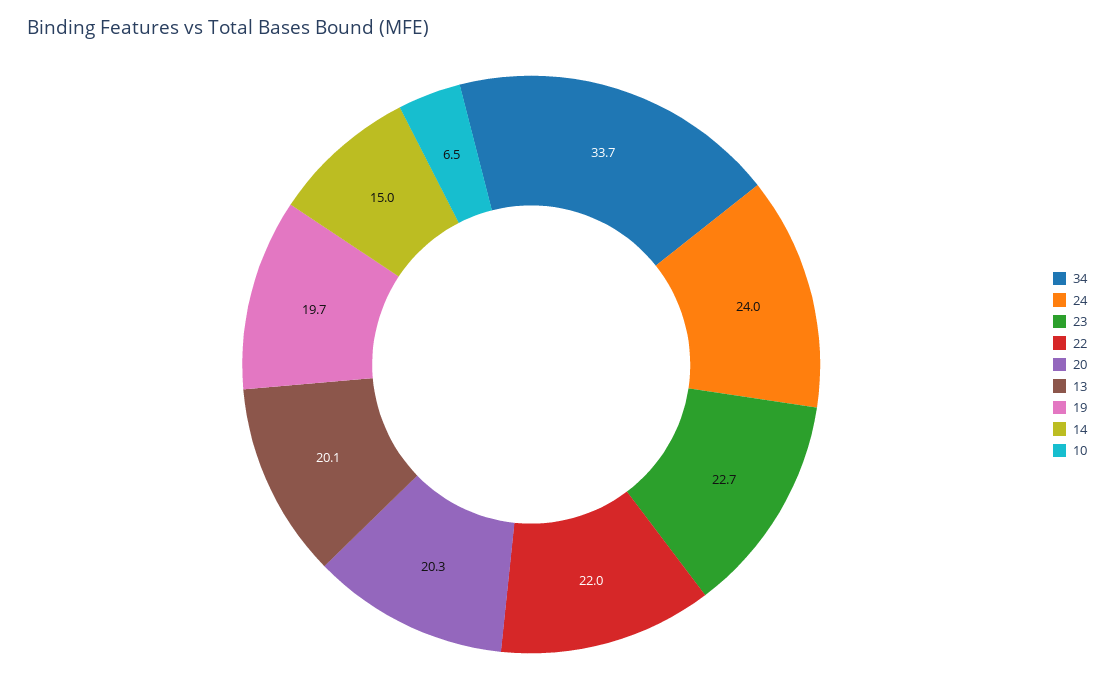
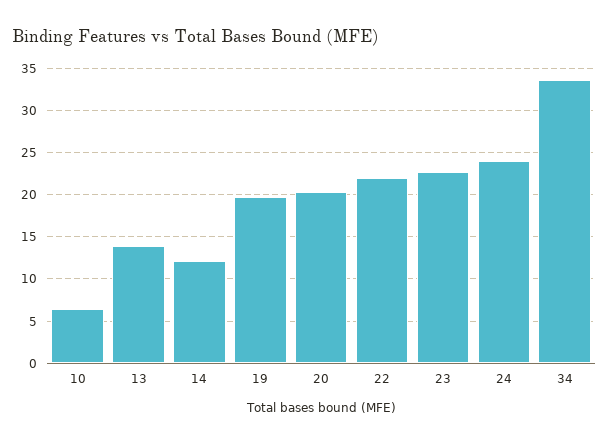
13: 20.1 -> 14
14: 15 -> 12

